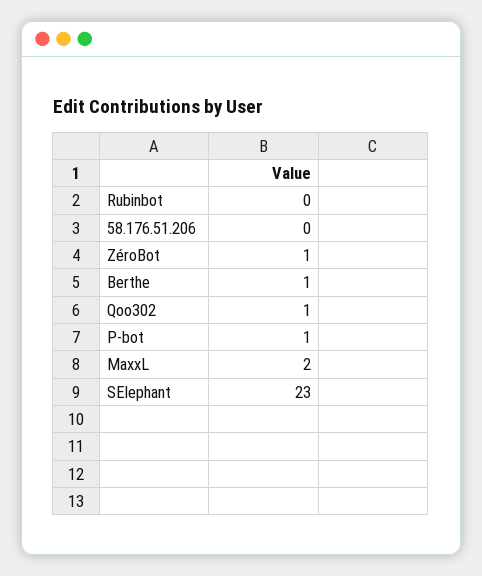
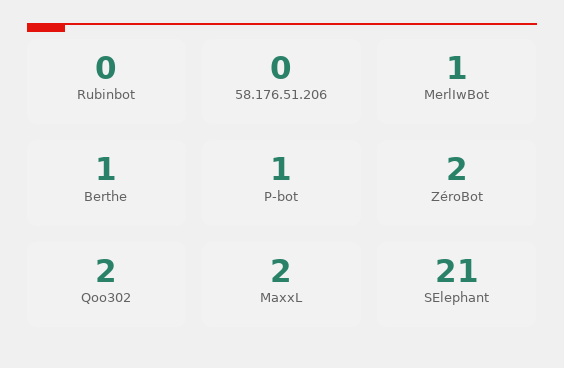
ZéroBot: 1 -> 2
Qoo302: 1 -> 2
SElephant: 23 -> 21
MerlIwBot: none -> 1

